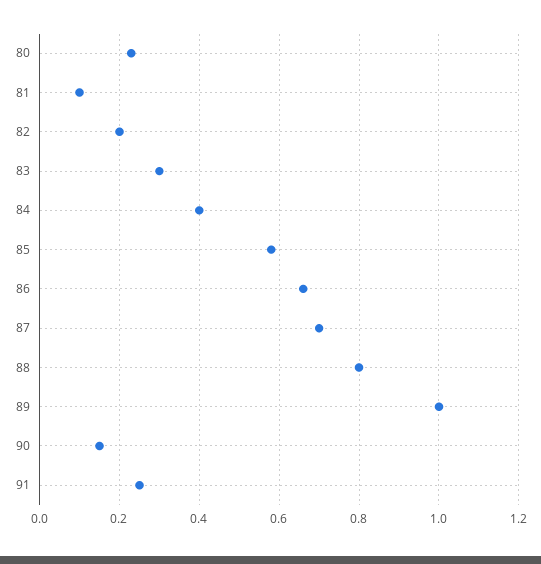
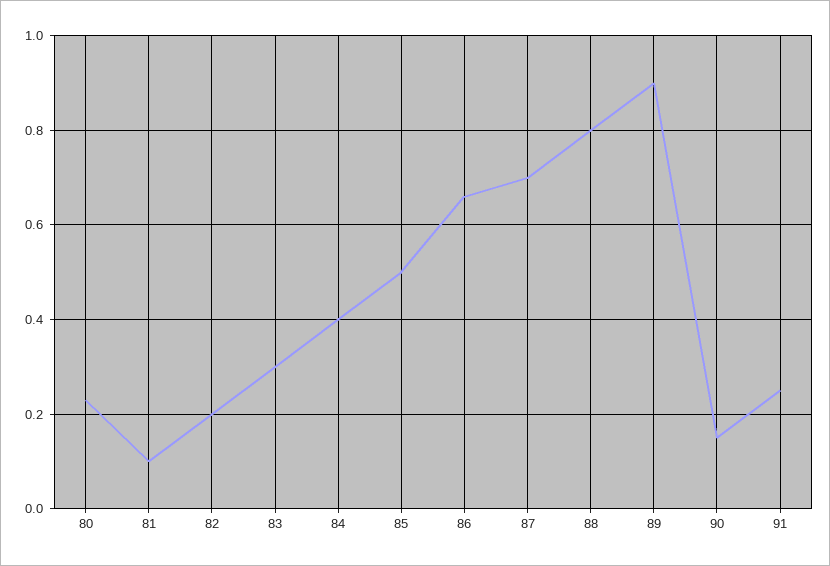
85: 0.58 -> 0.5
89: 1 -> 0.9

